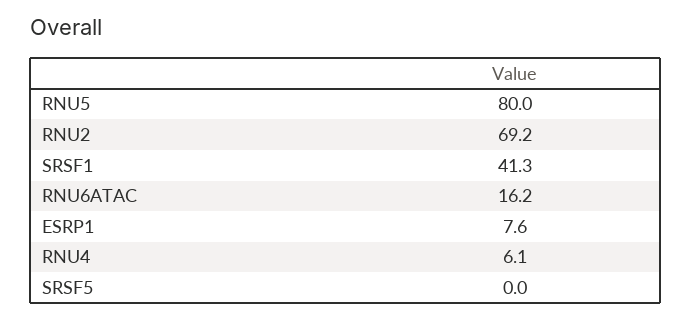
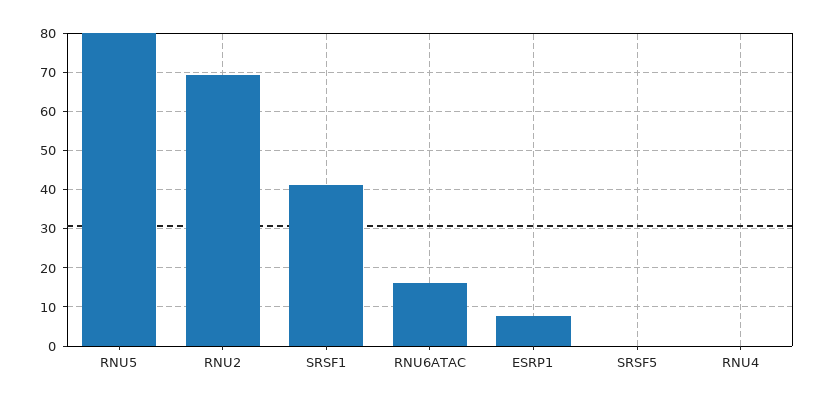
RNU4: 6.1 -> 0

